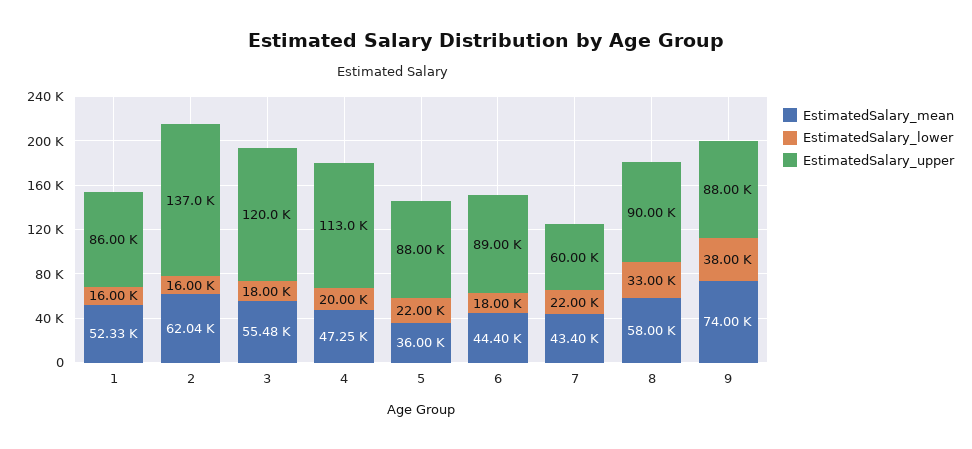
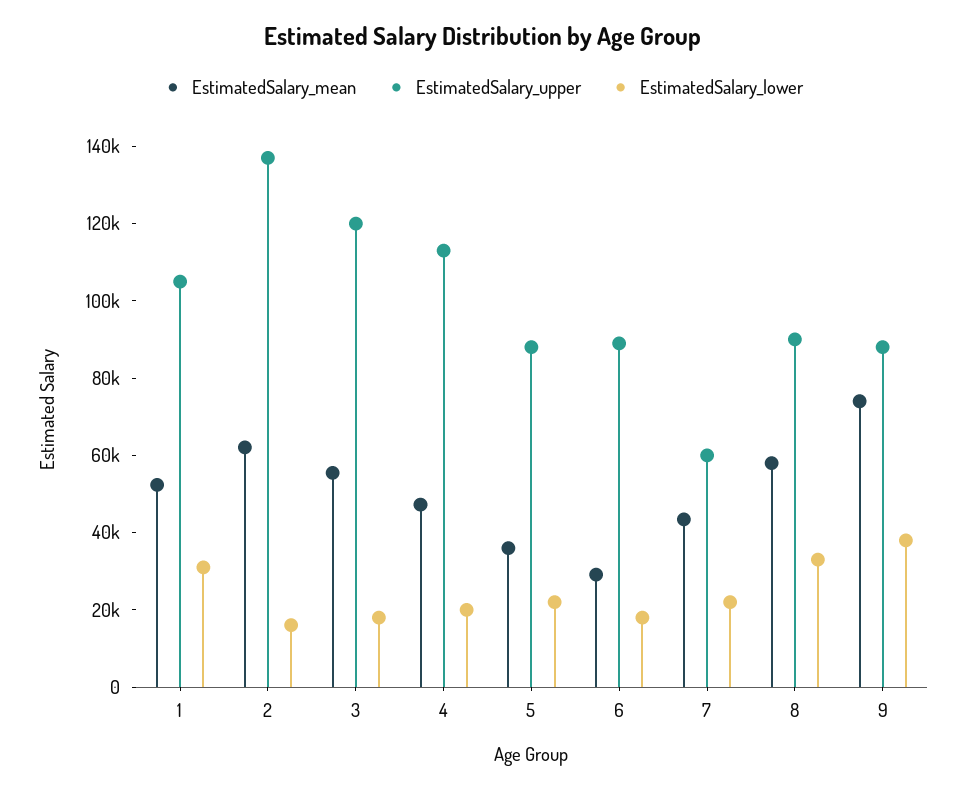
EstimatedSalary_lower, 1: 16000 -> 30000
EstimatedSalary_upper, 1: 86000 -> 105000
EstimatedSalary_mean, 6: 44400 -> 30000

